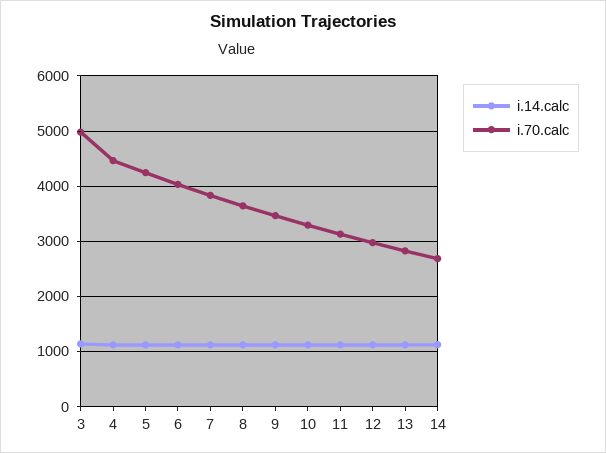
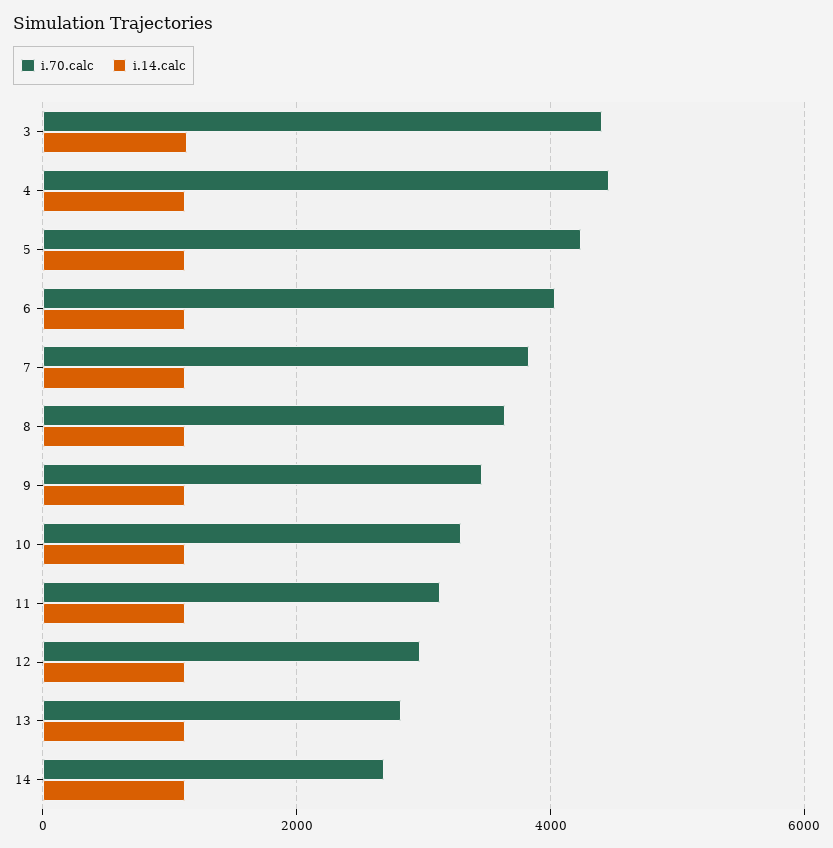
i.70.calc, 3: 5000 -> 4400

